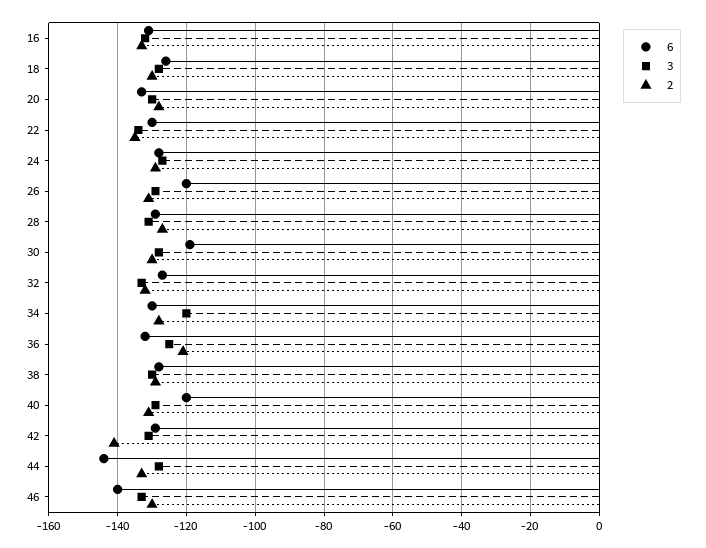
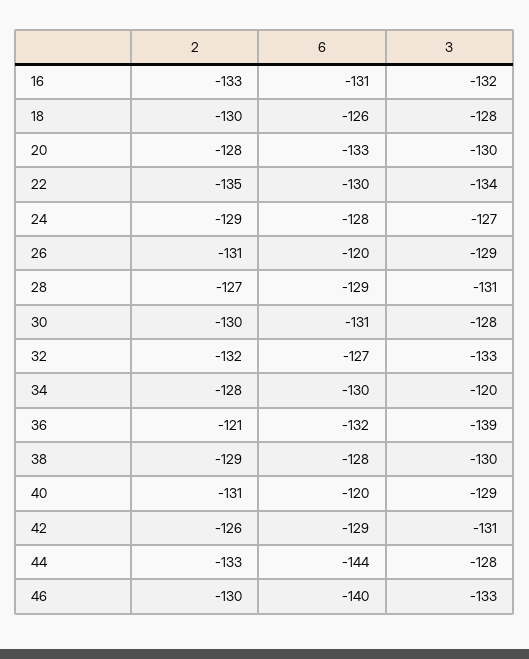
6, 30: -120 -> -131
3, 36: -125 -> -139
2, 42: -140 -> -126

